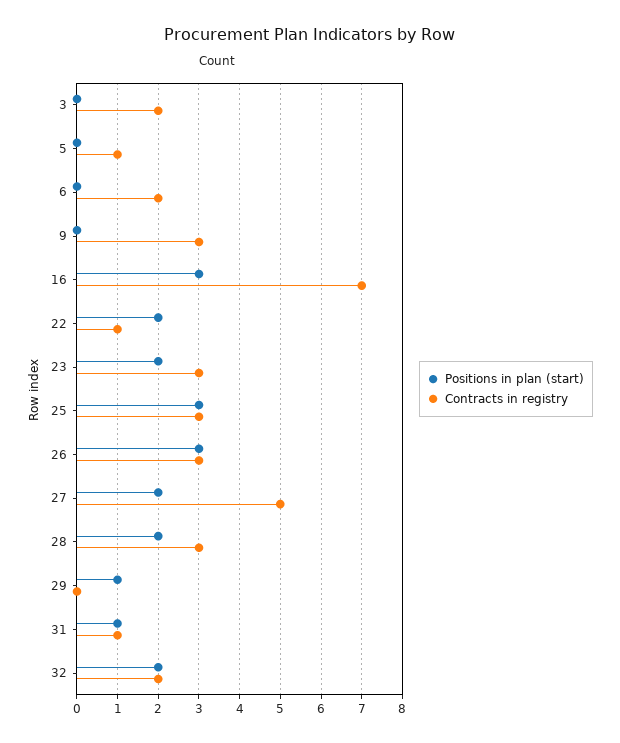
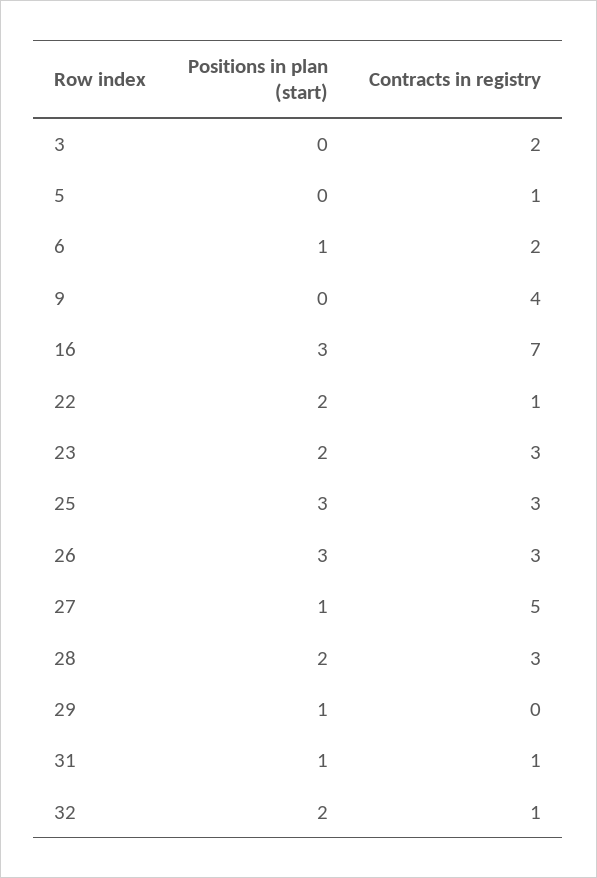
Positions in plan (start), 6: 0 -> 1
Contracts in registry, 9: 3 -> 4
Positions in plan (start), 27: 2 -> 1
Contracts in registry, 32: 2 -> 1

